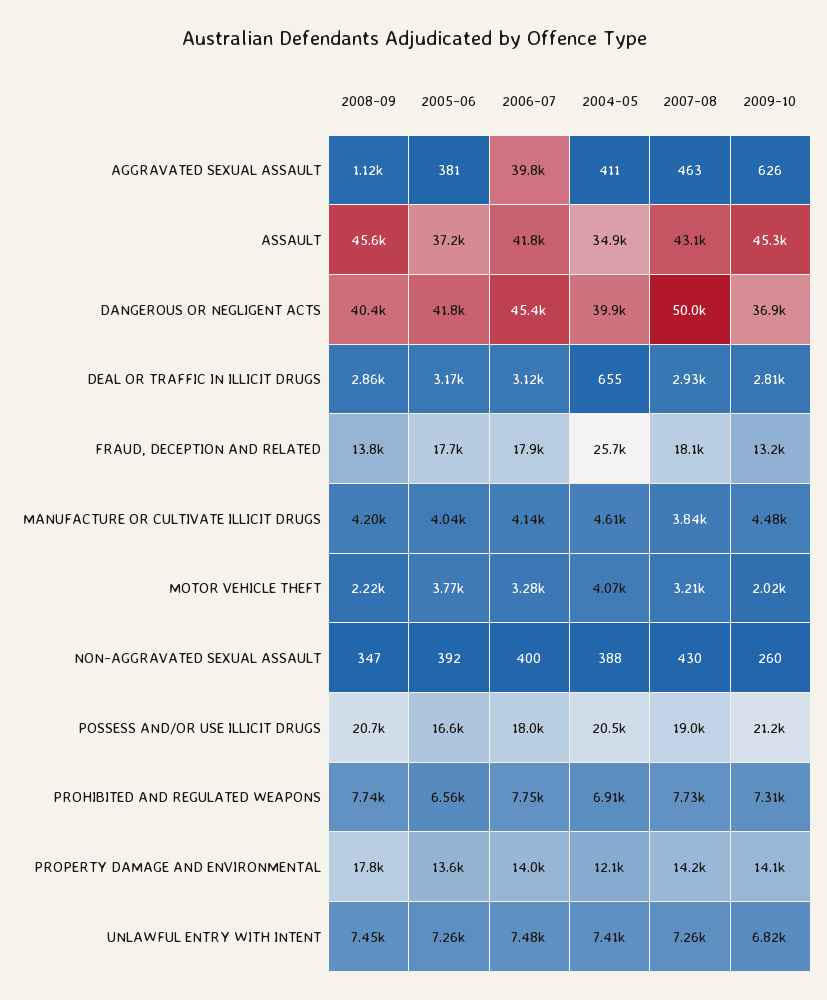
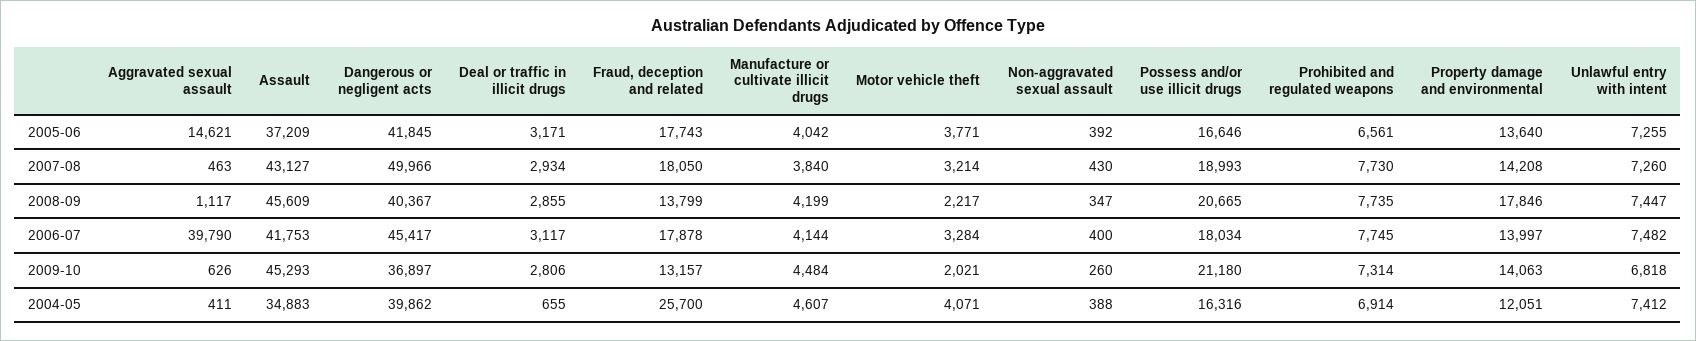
2005-06, AGGRAVATED SEXUAL ASSAULT: 381 -> 14621
2004-05, POSSESS AND/OR USE ILLICIT DRUGS: 20500 -> 16316

